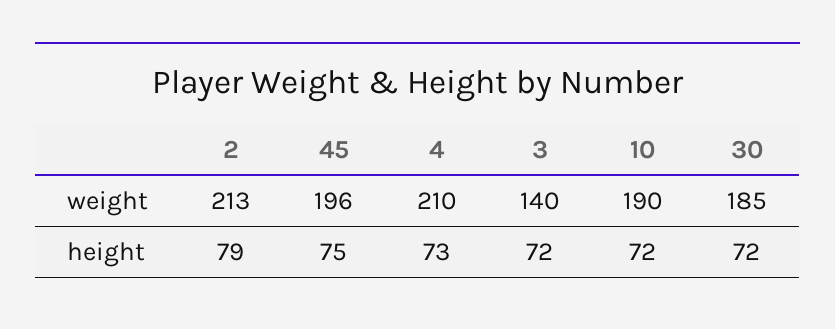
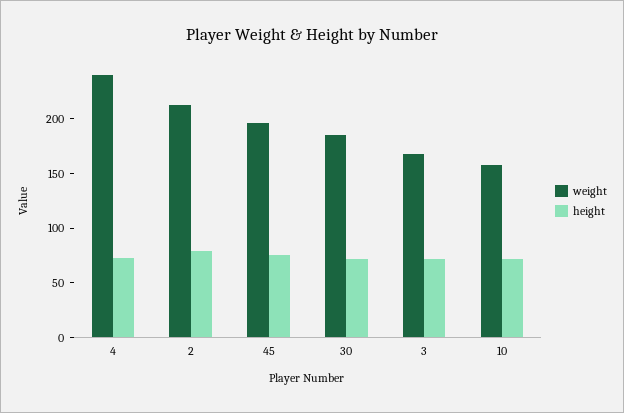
weight, 4: 210 -> 240
weight, 3: 140 -> 170
weight, 10: 190 -> 160

